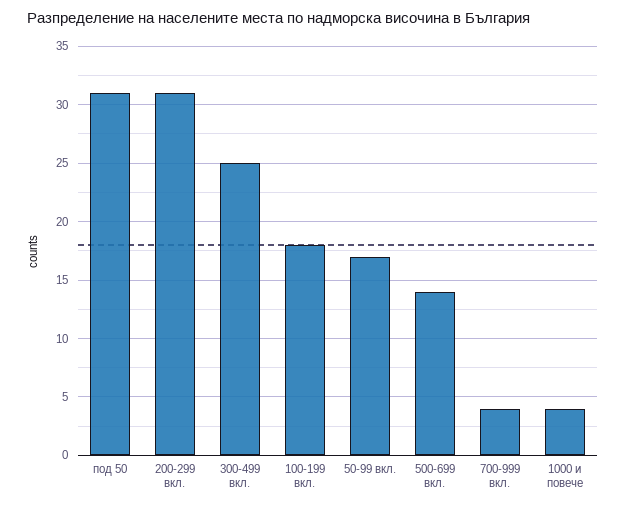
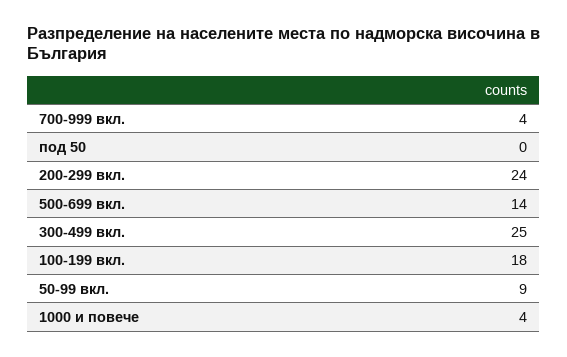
под 50: 31 -> 0
200-299 вкл.: 31 -> 24
50-99 вкл.: 17 -> 9

